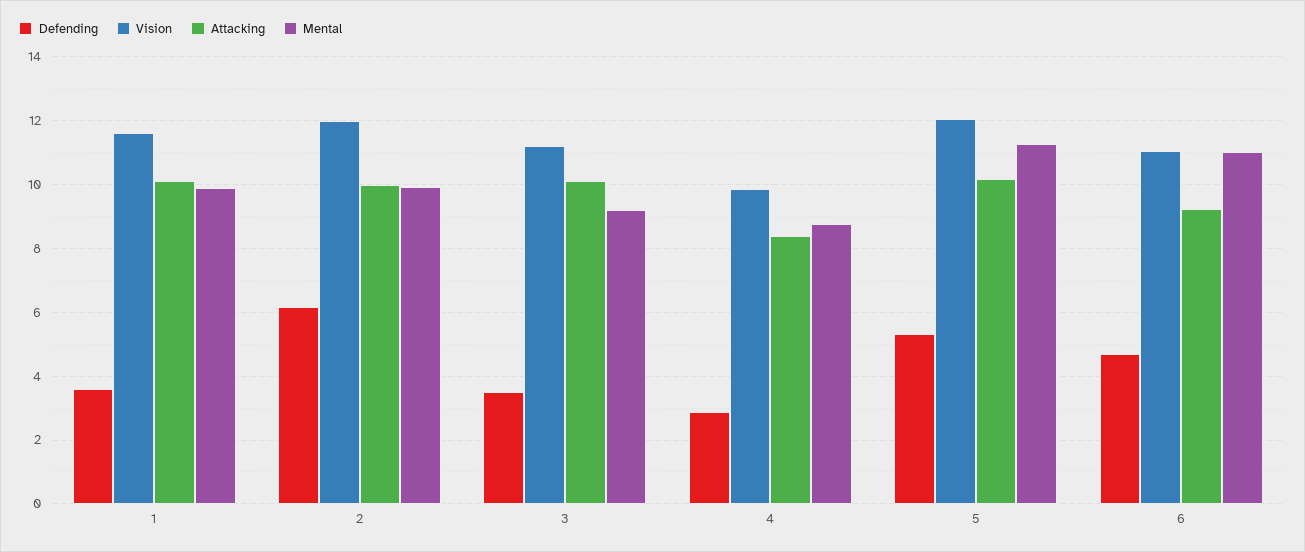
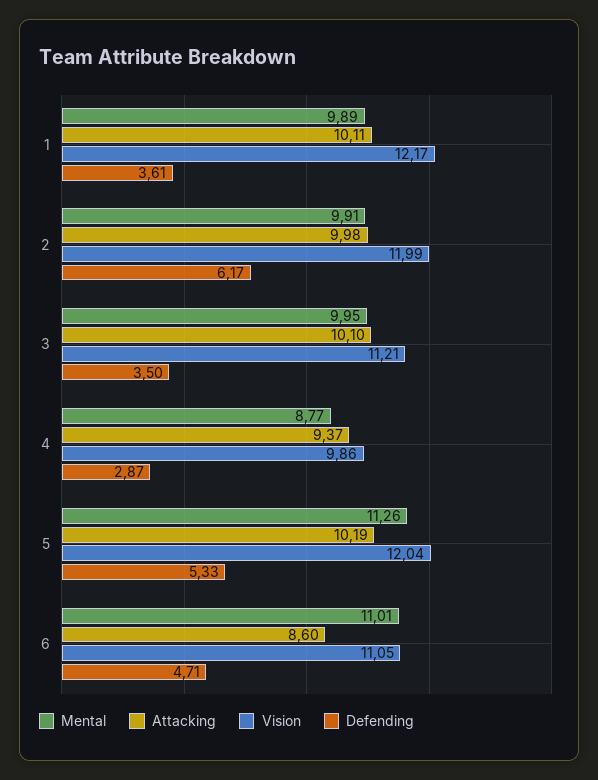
Vision, 1: 11.6 -> 12.17
Mental, 3: 9.2 -> 9.95
Attacking, 4: 8.4 -> 9.37
Attacking, 6: 9.2 -> 8.6

